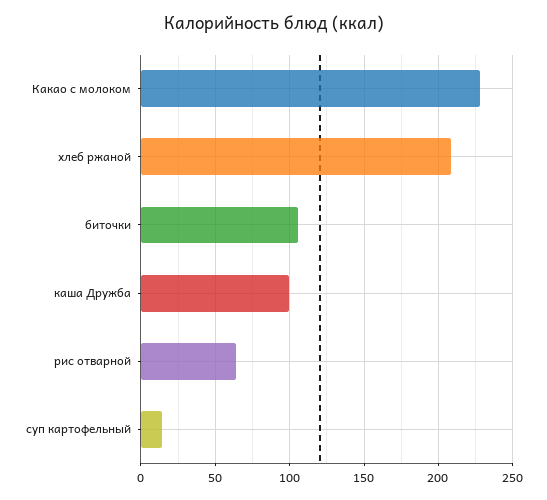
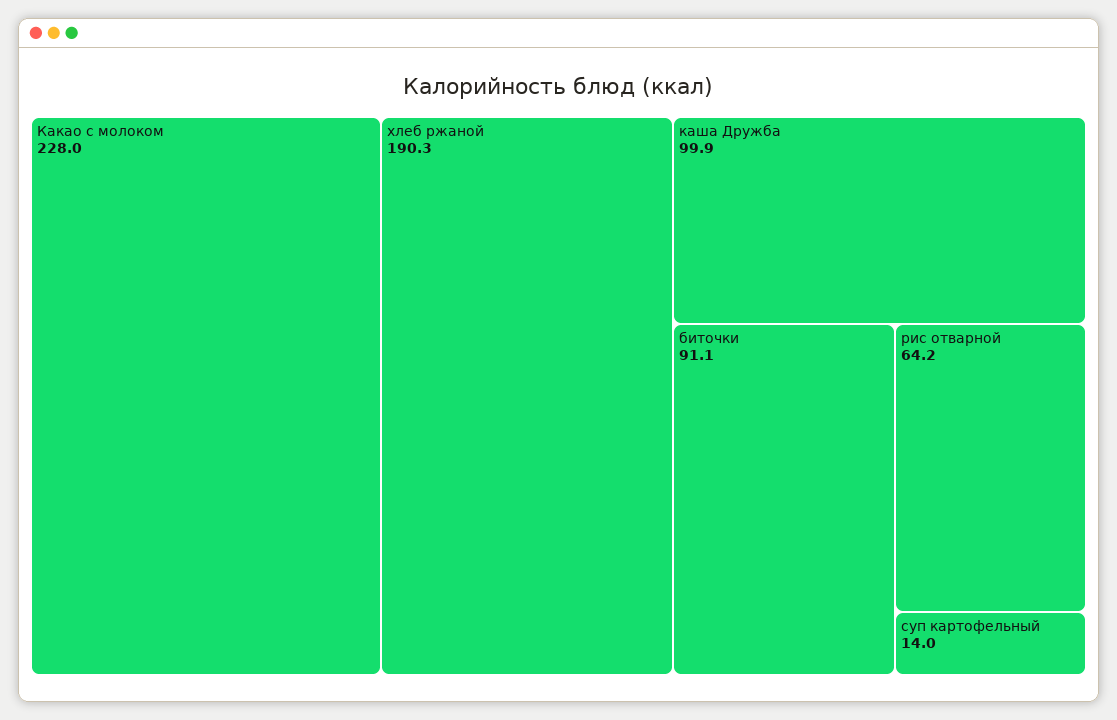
хлеб ржаной: 210 -> 190.3
биточки: 105 -> 91.1

